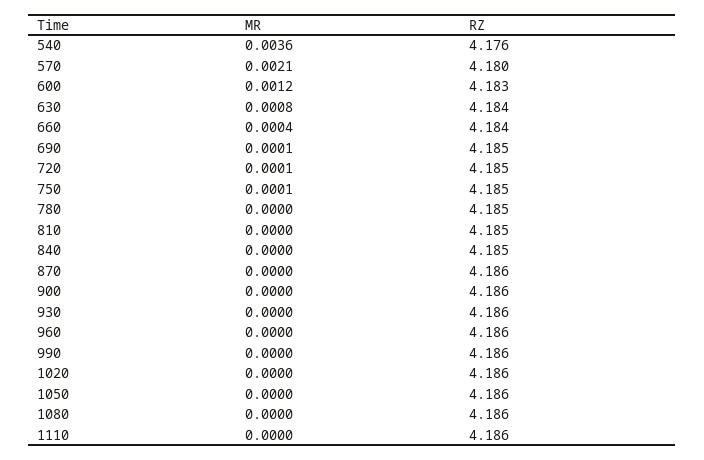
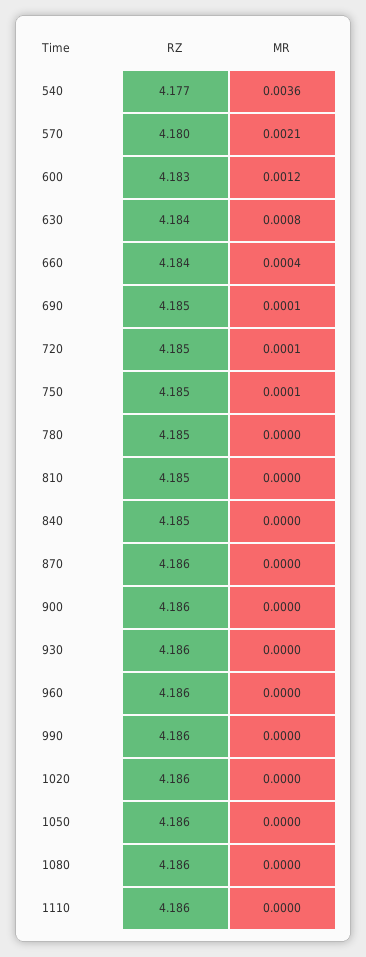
RZ, 540: 4.176 -> 4.177

